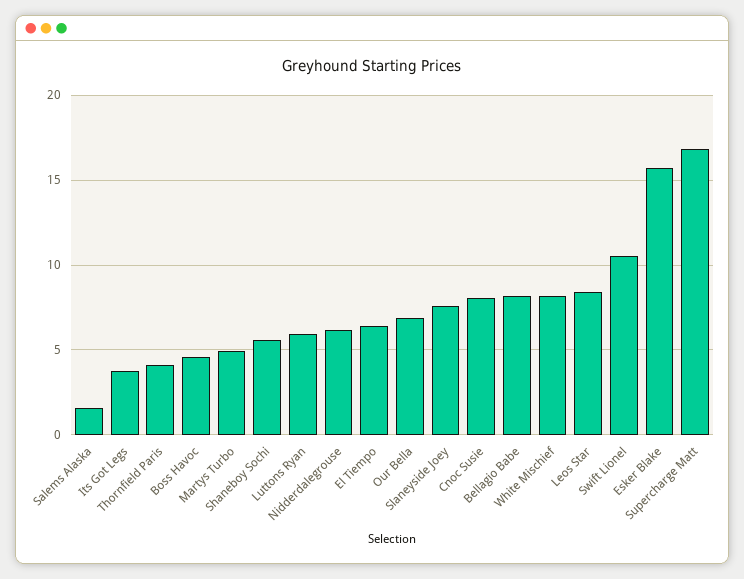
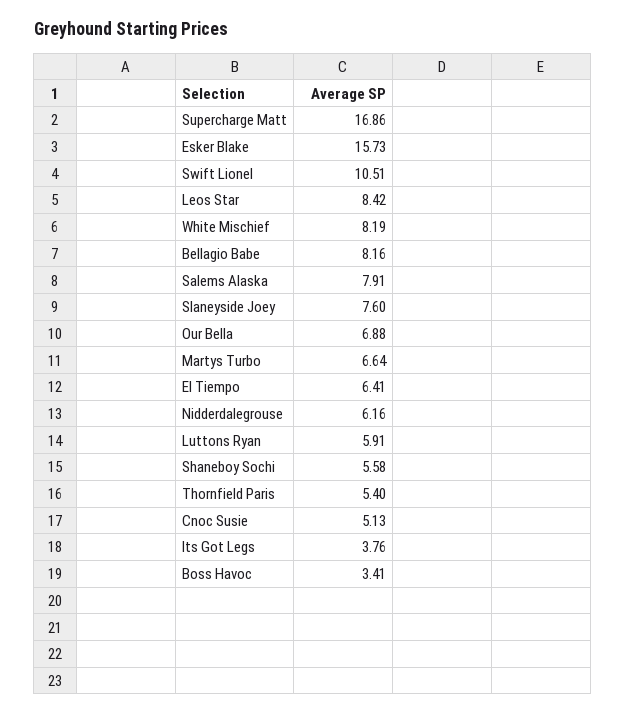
Salems Alaska: 1.5 -> 7.91
Thornfield Paris: 4 -> 5.4
Boss Havoc: 4.5 -> 3.41
Martys Turbo: 5 -> 6.64
Cnoc Susie: 8 -> 5.13

